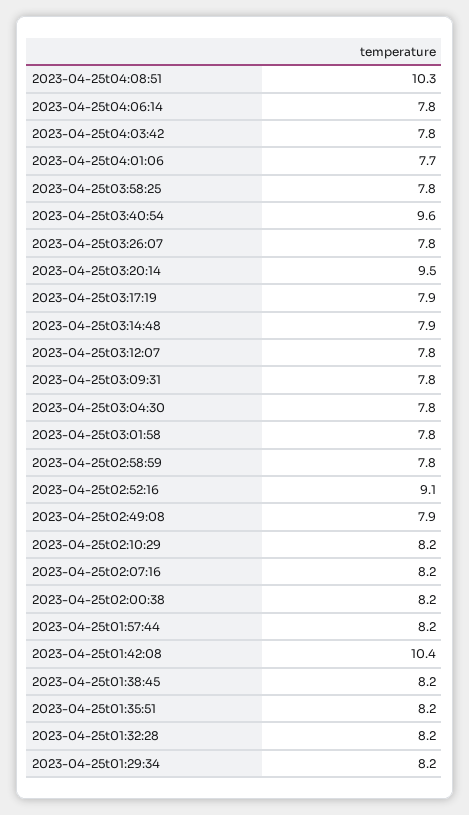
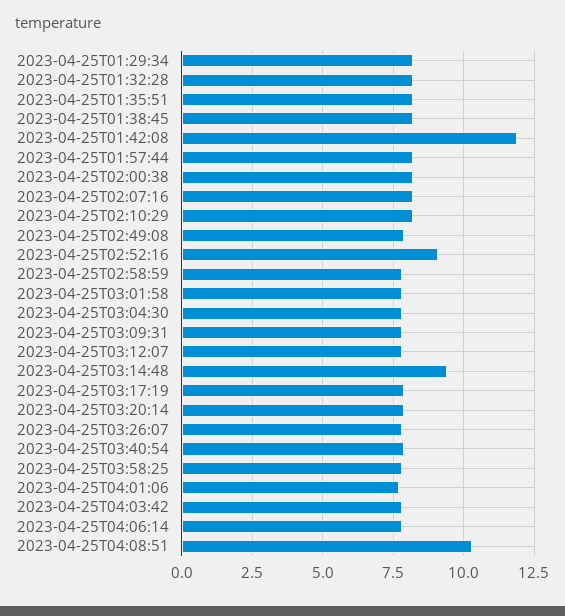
2023-04-25t03:40:54: 9.6 -> 8
2023-04-25t03:20:14: 9.5 -> 8
2023-04-25t03:14:48: 7.9 -> 9.5
2023-04-25t01:42:08: 10.4 -> 12

